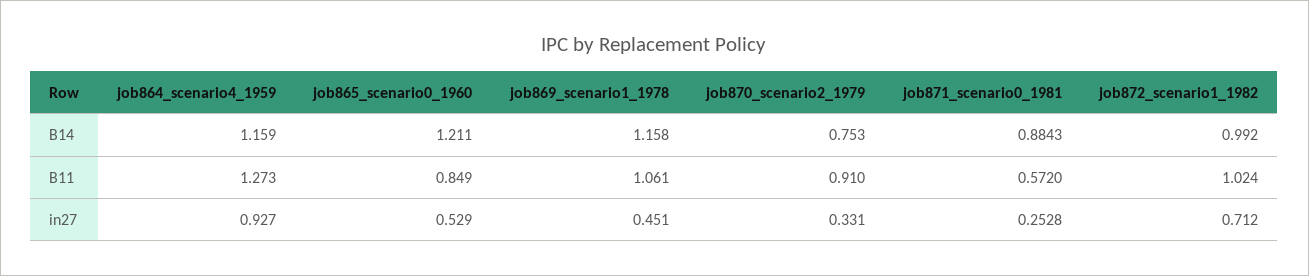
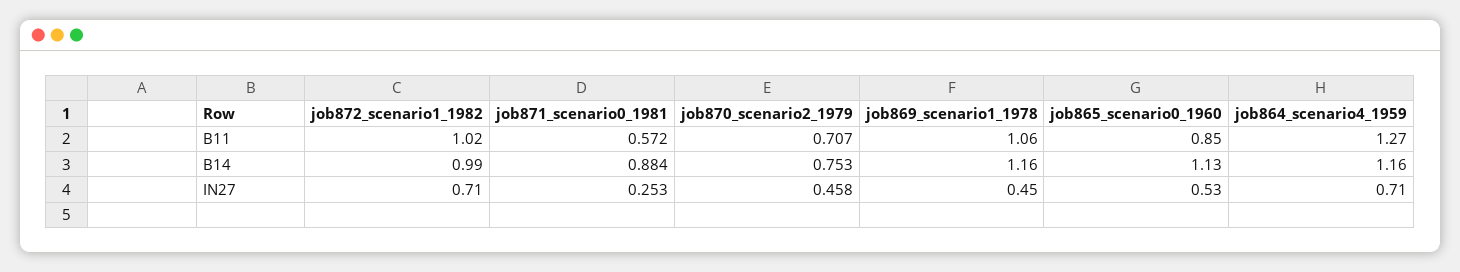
job865_scenario0_1960, B14: 1.211 -> 1.13
job870_scenario2_1979, B11: 0.91 -> 0.707
job864_scenario4_1959, in27: 0.927 -> 0.71
job870_scenario2_1979, in27: 0.331 -> 0.458

